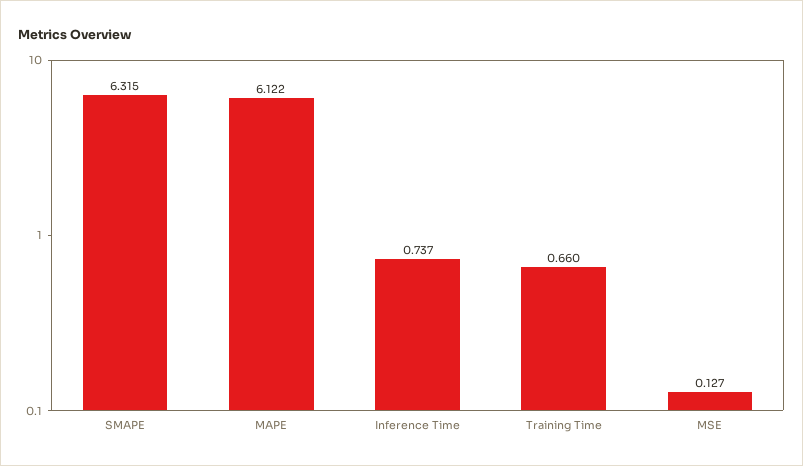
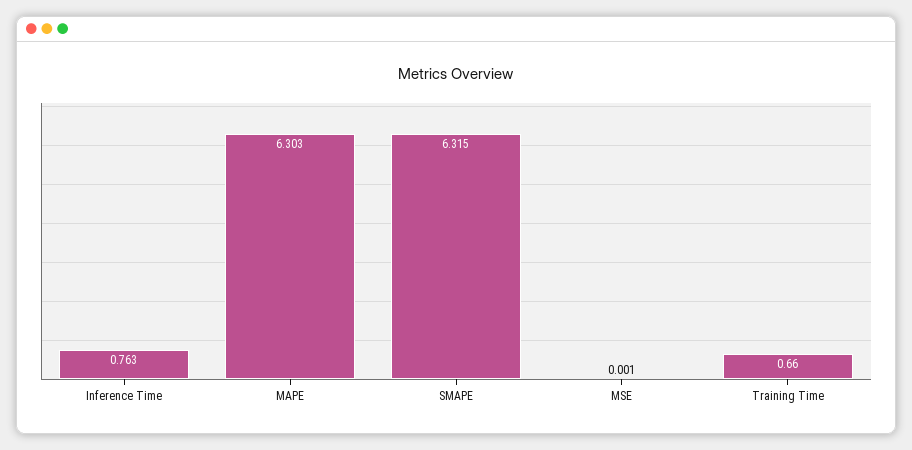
MAPE: 6.122 -> 6.303
Inference Time: 0.737 -> 0.763
MSE: 0.127 -> 0.001

